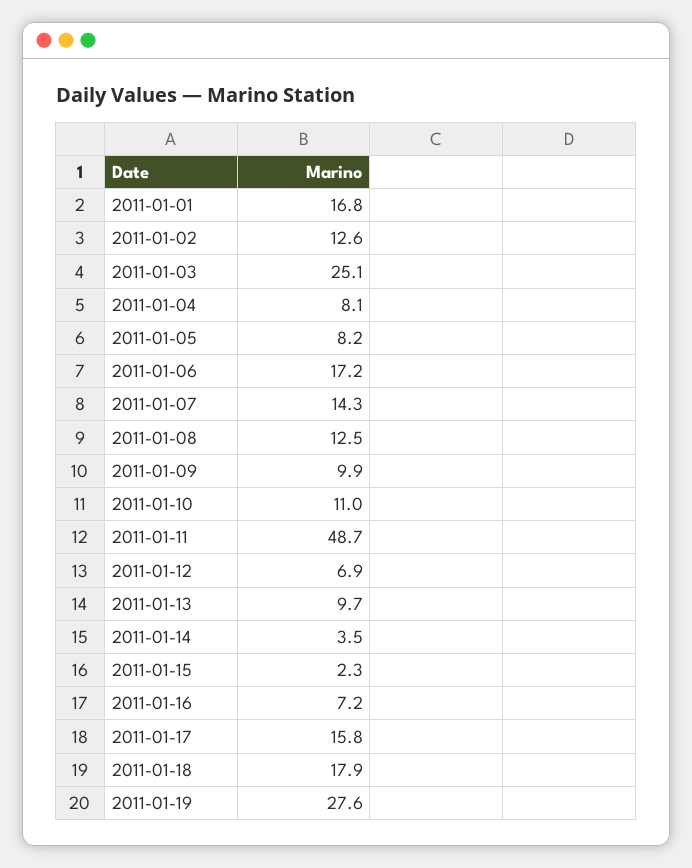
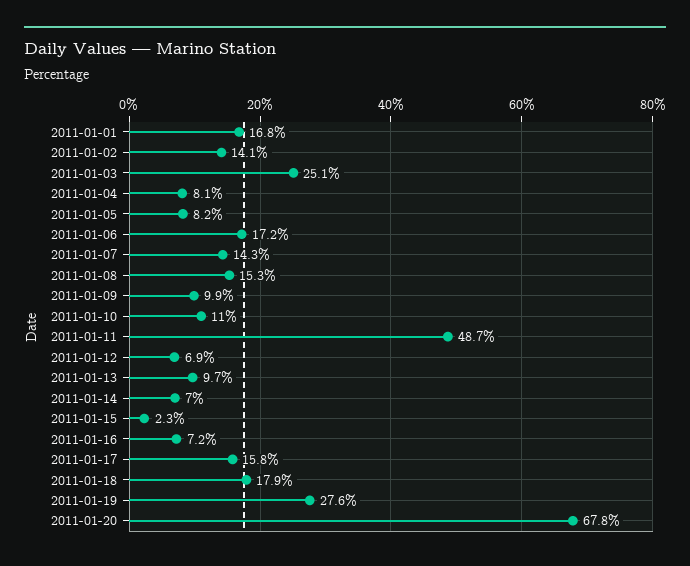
2011-01-02: 12.6 -> 14.1
2011-01-08: 12.5 -> 15.3
2011-01-14: 3.5 -> 7
2011-01-20: none -> 67.8

